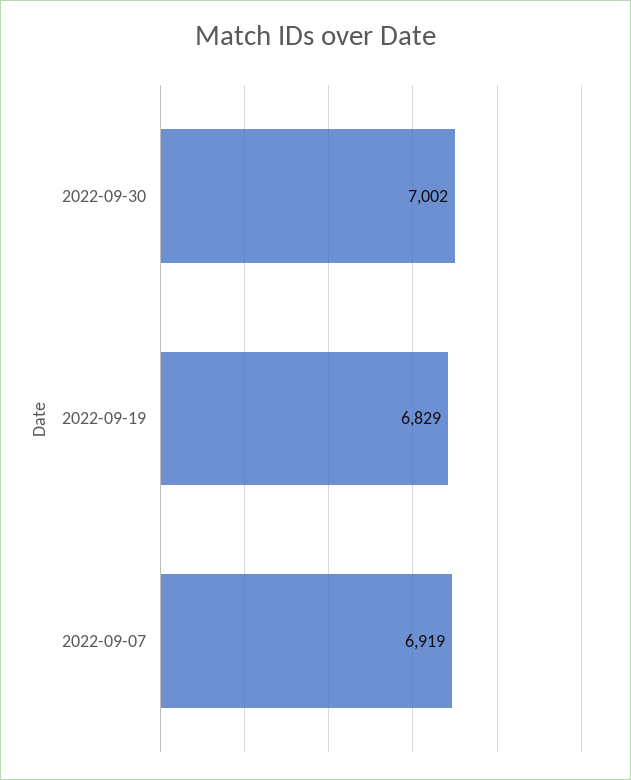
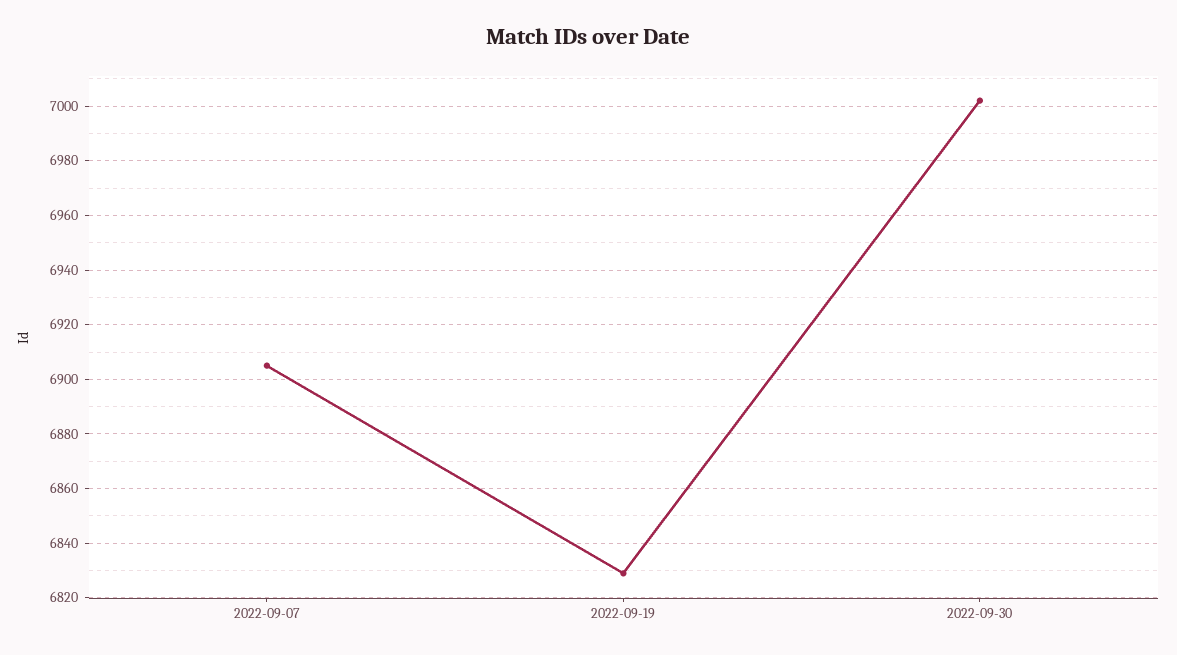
2022-09-07: 6919 -> 6905

